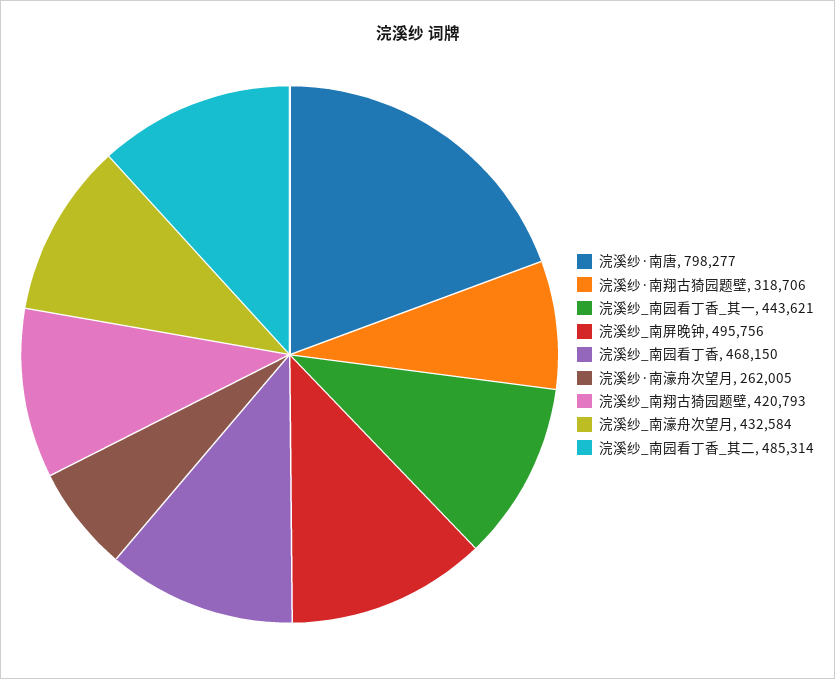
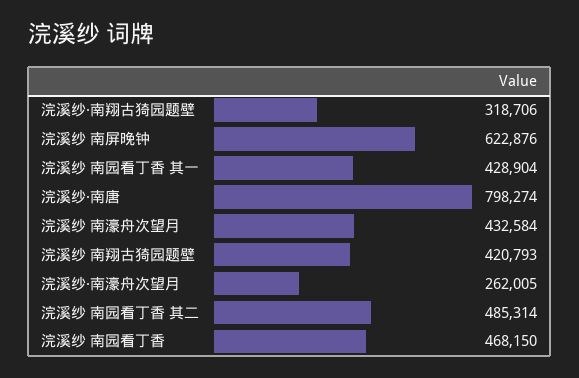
浣溪纱·南唐: 798277 -> 798274
浣溪纱_南园看丁香_其一: 443621 -> 428904
浣溪纱_南屏晚钟: 495756 -> 622876

